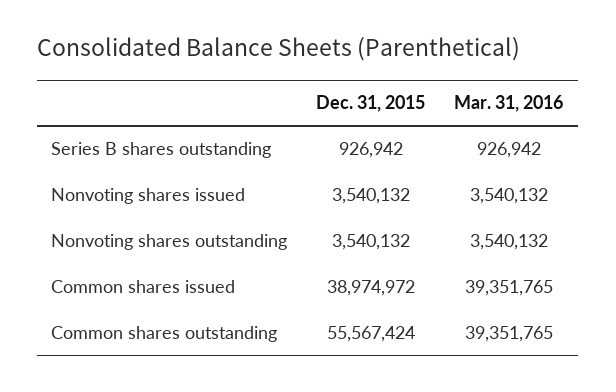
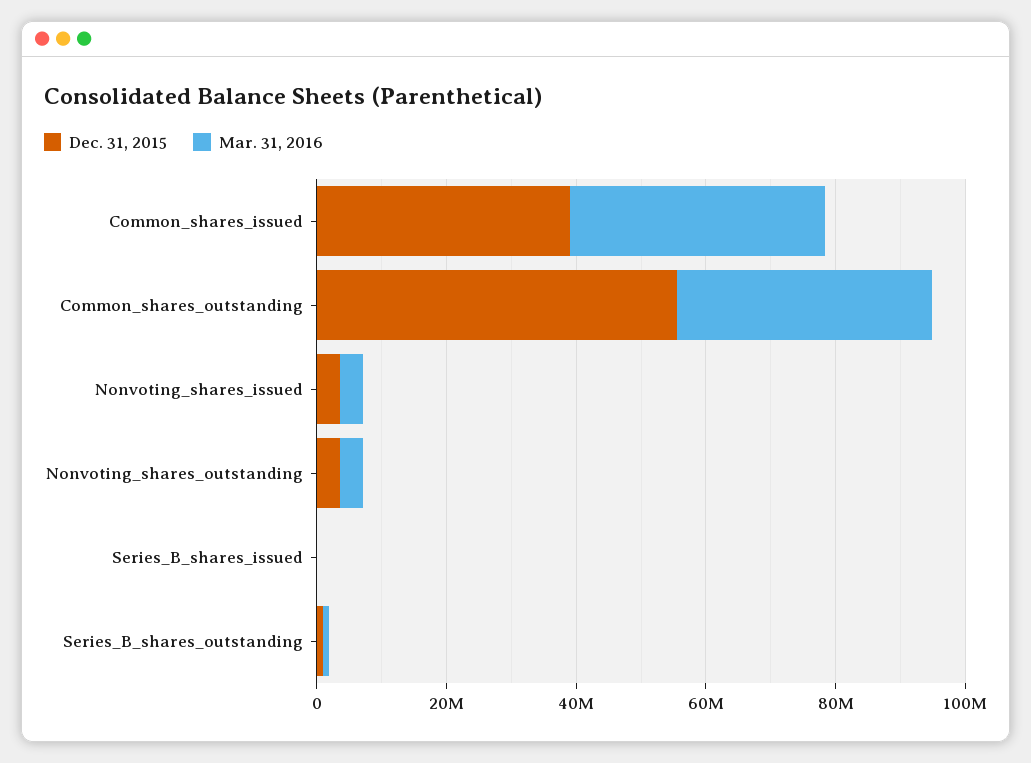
Dec. 31, 2015, Series_B_shares_issued: none -> 0
Mar. 31, 2016, Series_B_shares_issued: none -> 0

